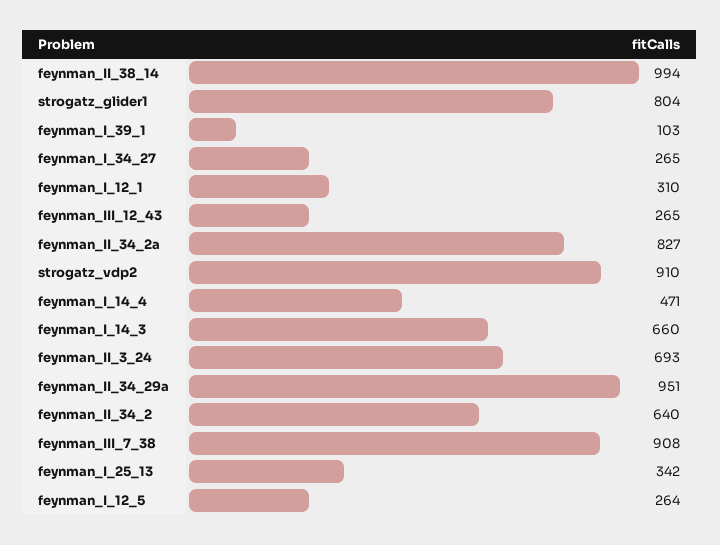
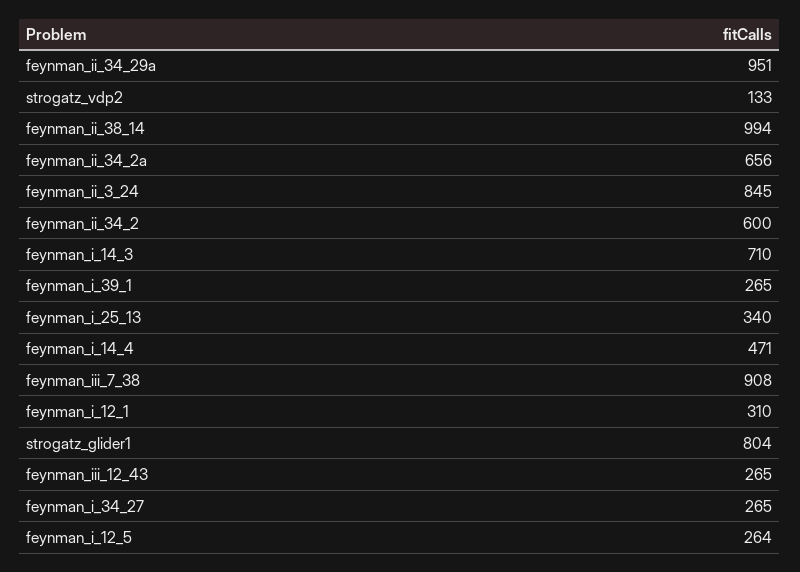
feynman_I_39_1: 103 -> 265
feynman_II_34_2a: 827 -> 656
strogatz_vdp2: 910 -> 133
feynman_I_14_3: 660 -> 710
feynman_II_3_24: 693 -> 845
feynman_II_34_2: 640 -> 600
feynman_I_25_13: 342 -> 340

